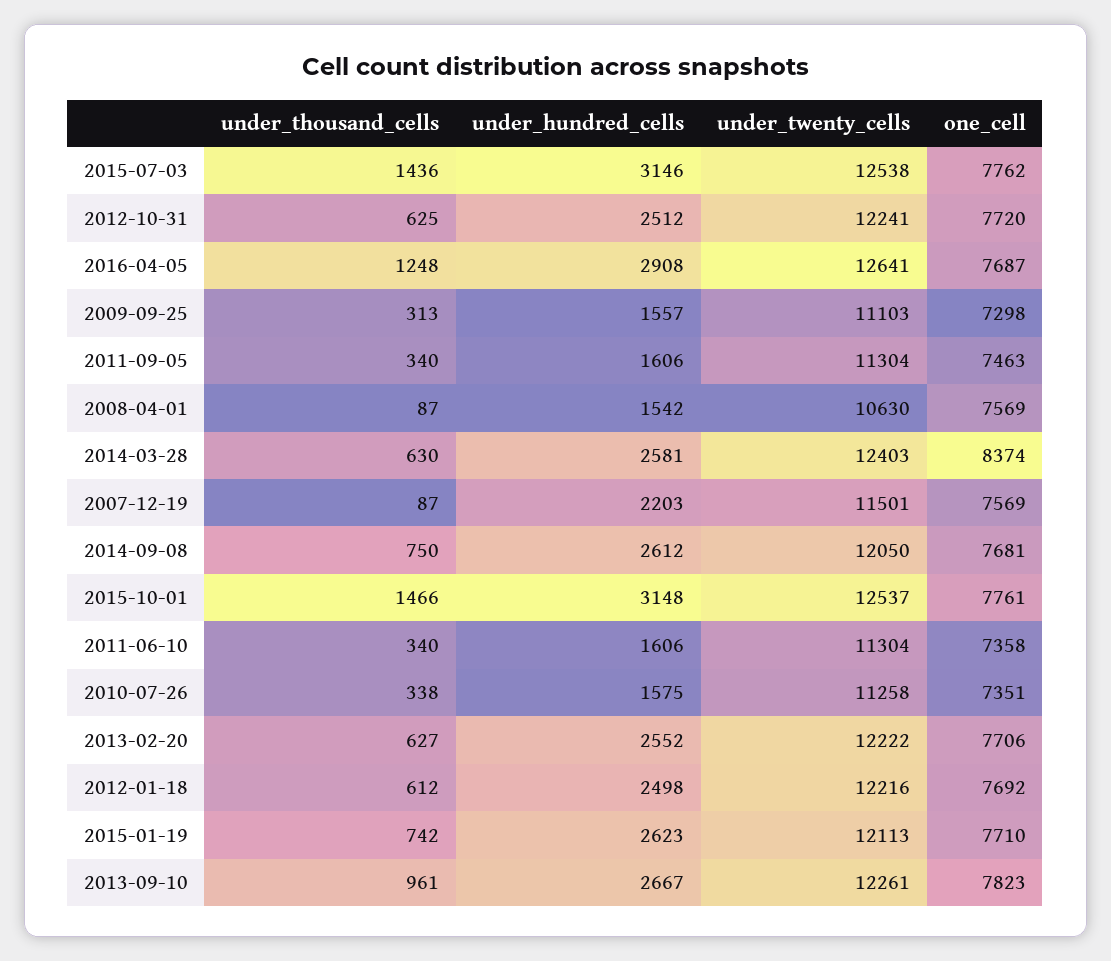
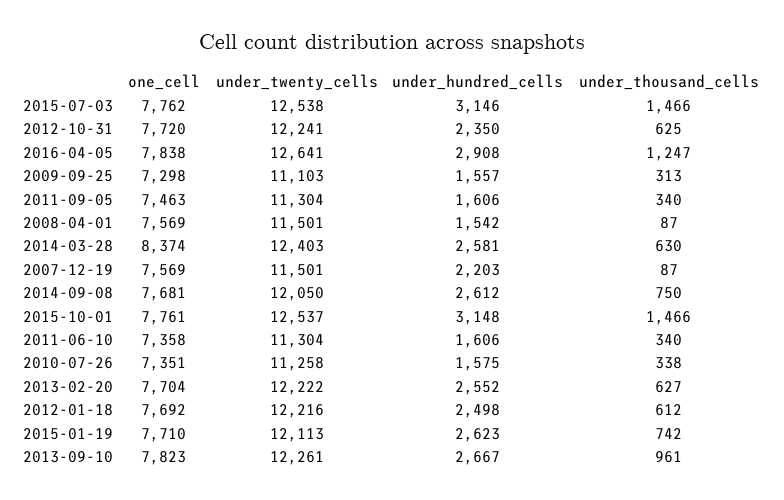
under_thousand_cells, 2015-07-03: 1436 -> 1466
under_hundred_cells, 2012-10-31: 2512 -> 2350
under_thousand_cells, 2016-04-05: 1248 -> 1247
one_cell, 2016-04-05: 7687 -> 7838
under_twenty_cells, 2008-04-01: 10630 -> 11501
one_cell, 2013-02-20: 7706 -> 7704

